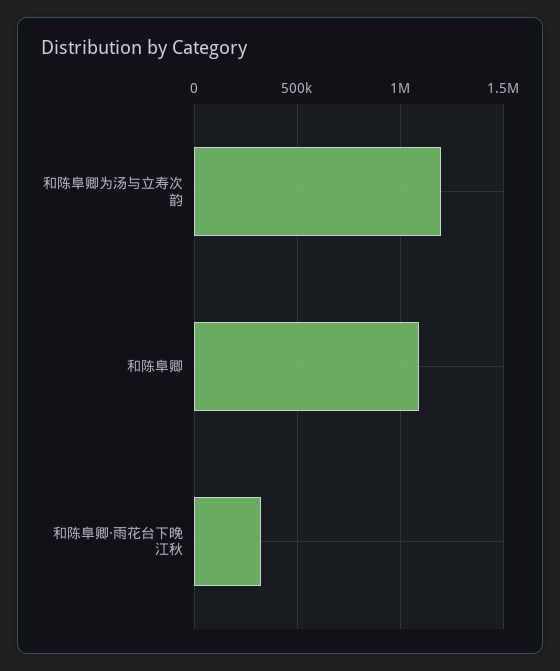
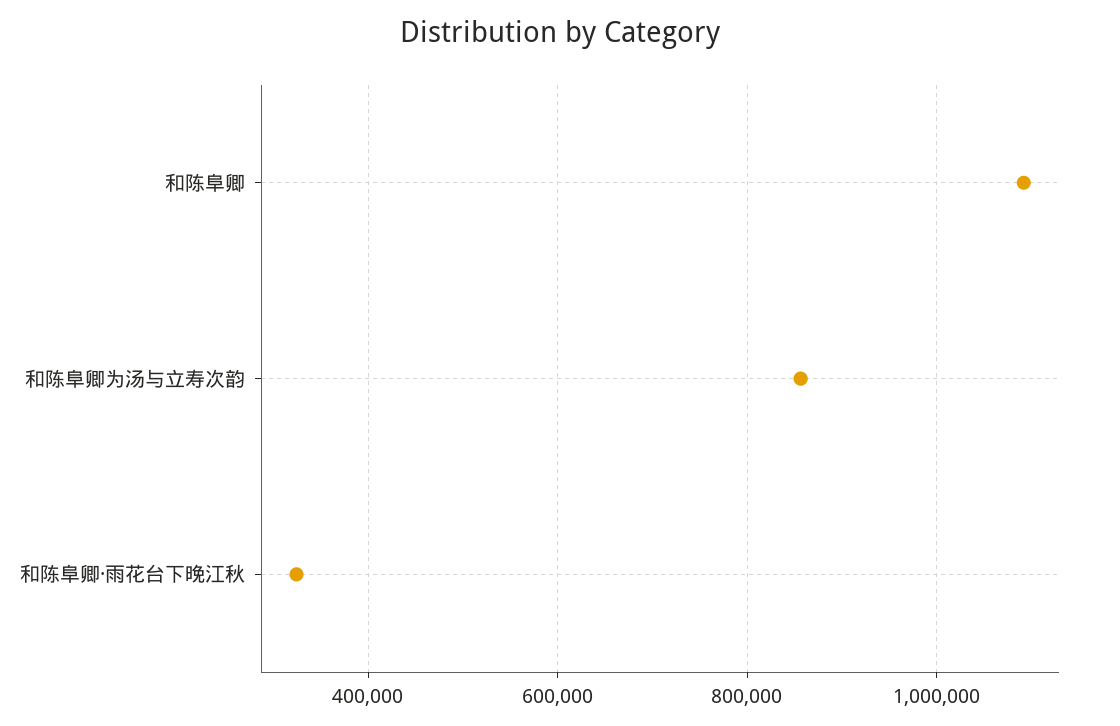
和陈阜卿为汤与立寿次韵: 1200000 -> 860000

